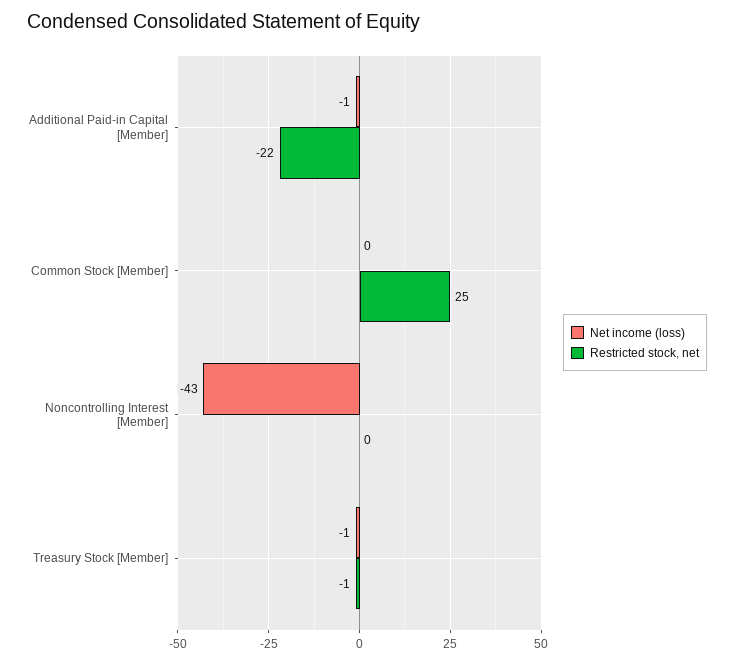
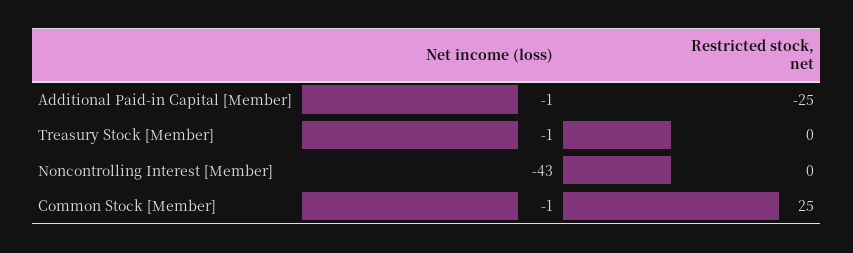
Restricted stock, net, Additional Paid-in Capital [Member]: -22 -> -25
Net income (loss), Common Stock [Member]: 0 -> -1
Restricted stock, net, Treasury Stock [Member]: -1 -> 0

